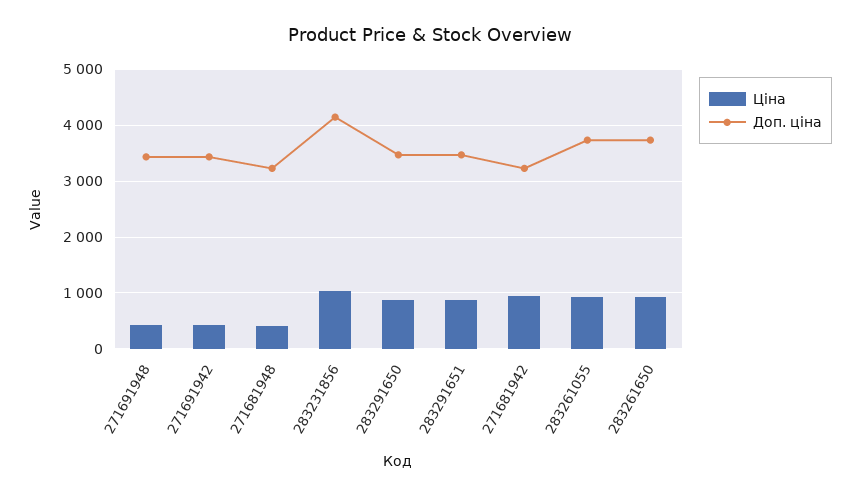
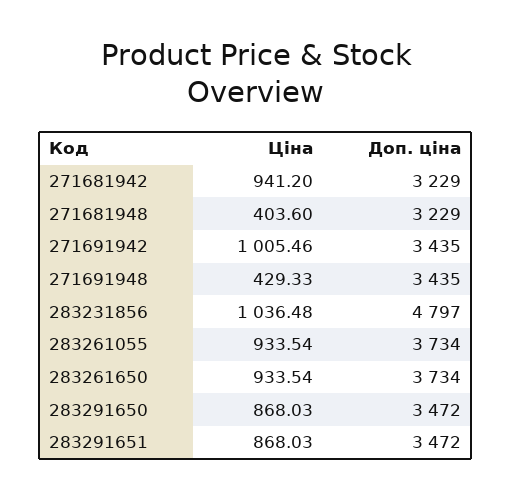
Ціна, 271691942: 400 -> 1005.46
Доп. ціна, 283231856: 4200 -> 4797

